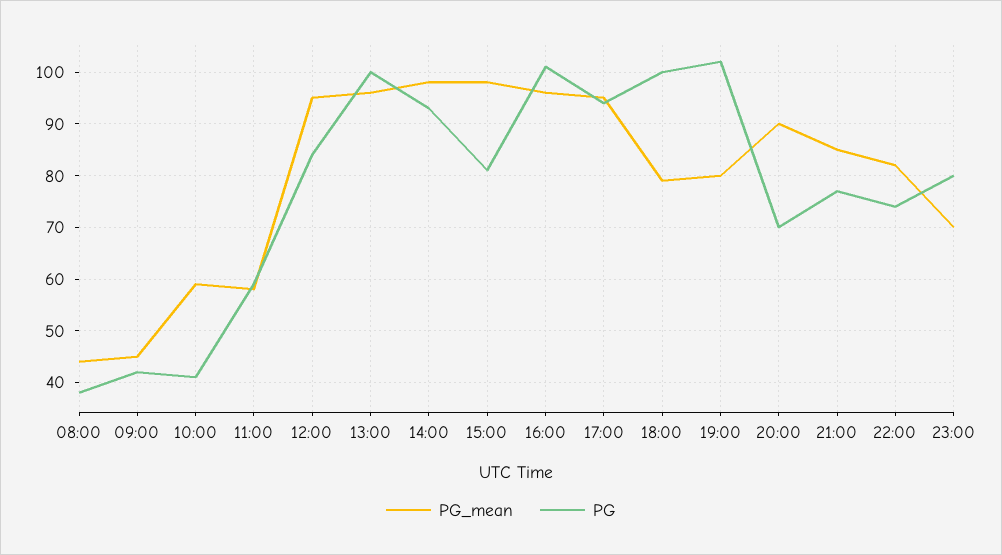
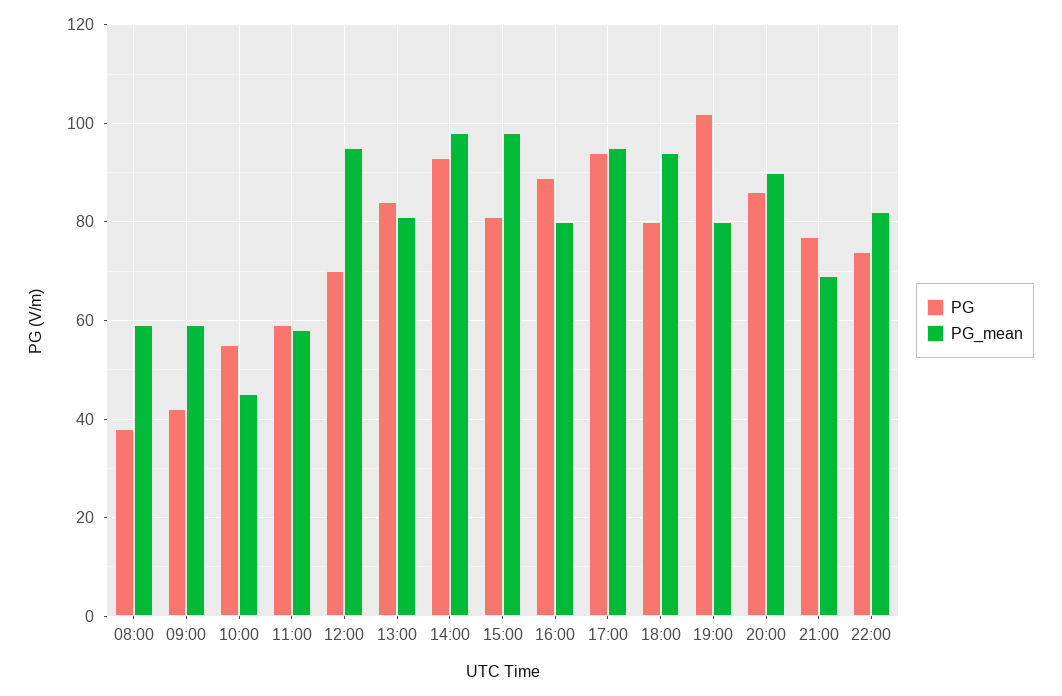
PG_mean, 08:00: 45 -> 60
PG_mean, 09:00: 45 -> 60
PG_mean, 10:00: 60 -> 45
PG, 10:00: 40 -> 55
PG, 12:00: 85 -> 70
PG_mean, 13:00: 95 -> 80
PG, 13:00: 100 -> 85
PG_mean, 16:00: 95 -> 80
PG, 16:00: 100 -> 90
PG_mean, 18:00: 80 -> 95
PG, 18:00: 100 -> 80
PG, 20:00: 70 -> 85
PG_mean, 21:00: 85 -> 70
PG_mean, 23:00: 70 -> none
PG, 23:00: 80 -> none

